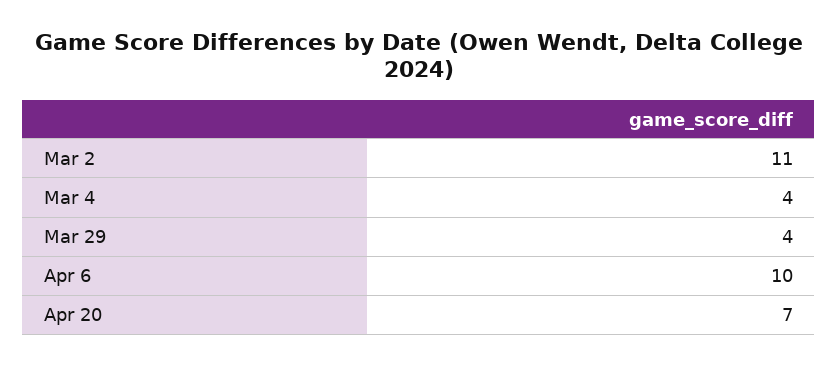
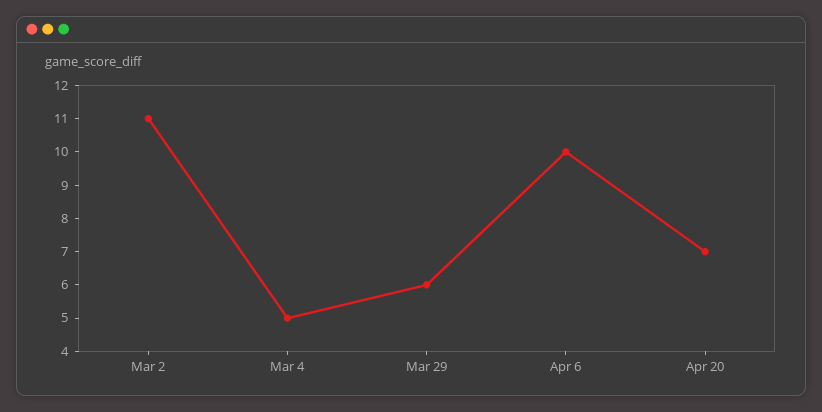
Mar 4: 4 -> 5
Mar 29: 4 -> 6

